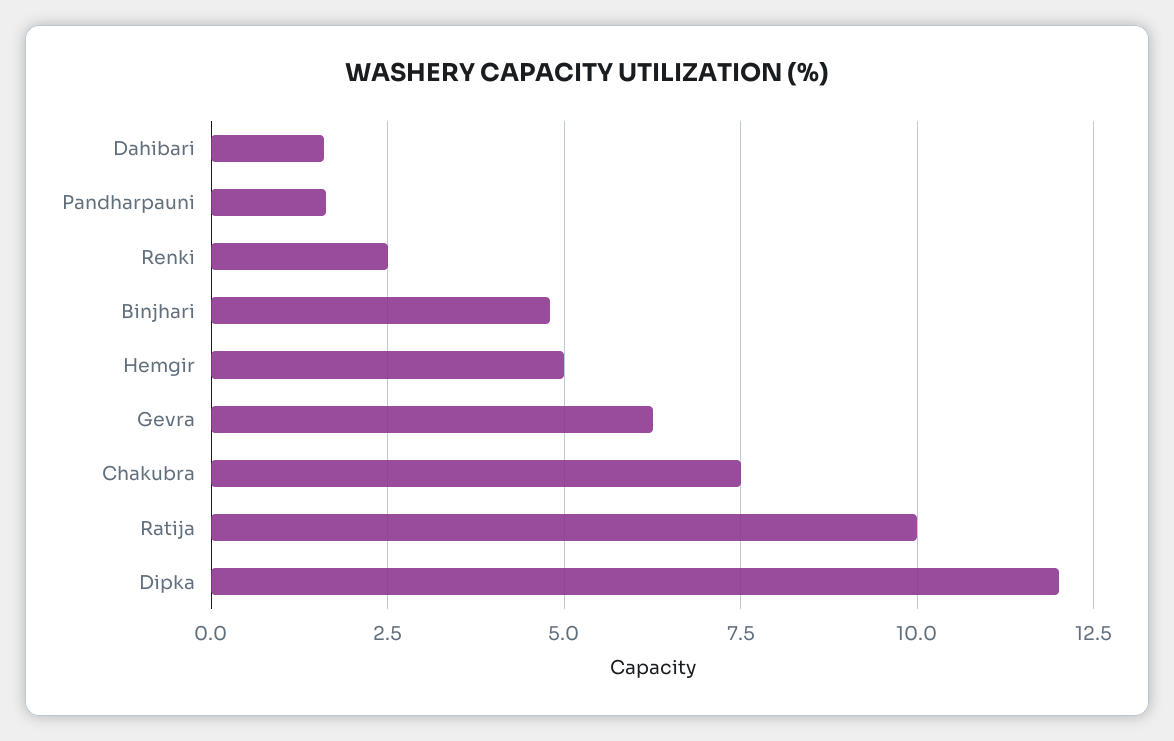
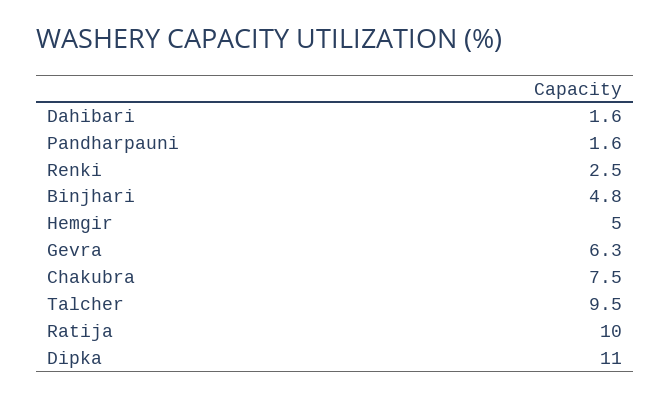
Dipka: 12 -> 11
Talcher: none -> 9.5

